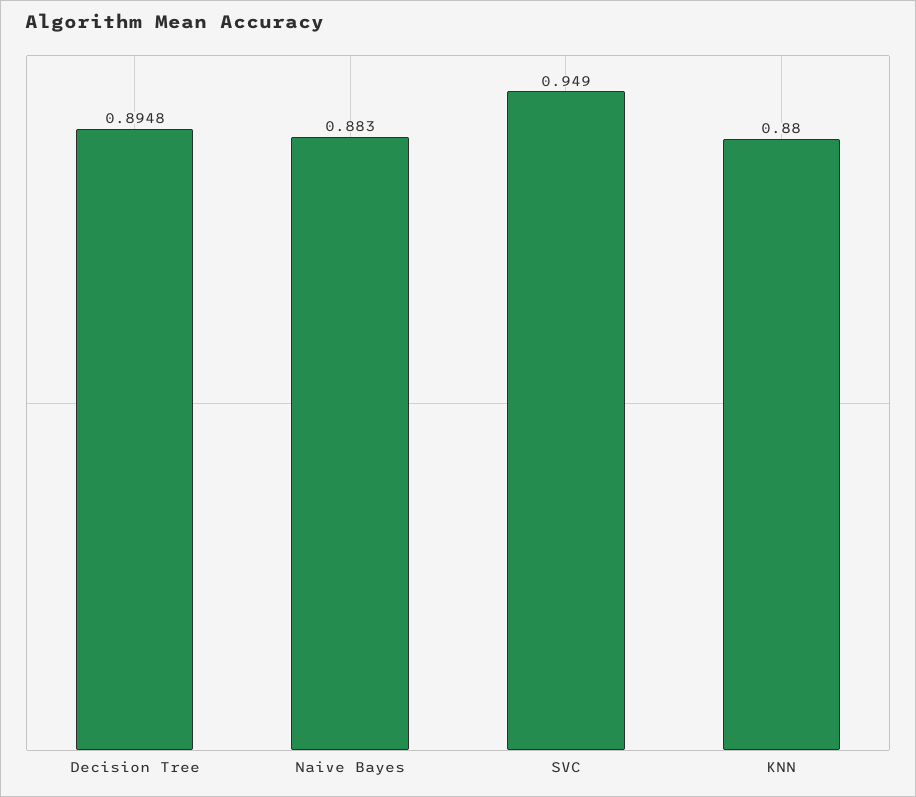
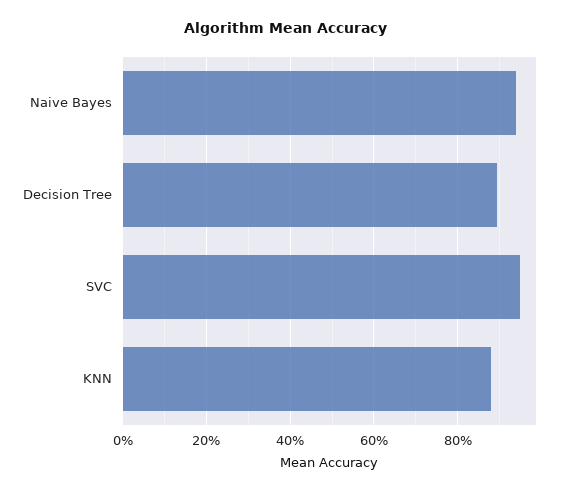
Naive Bayes: 0.883 -> 0.94

